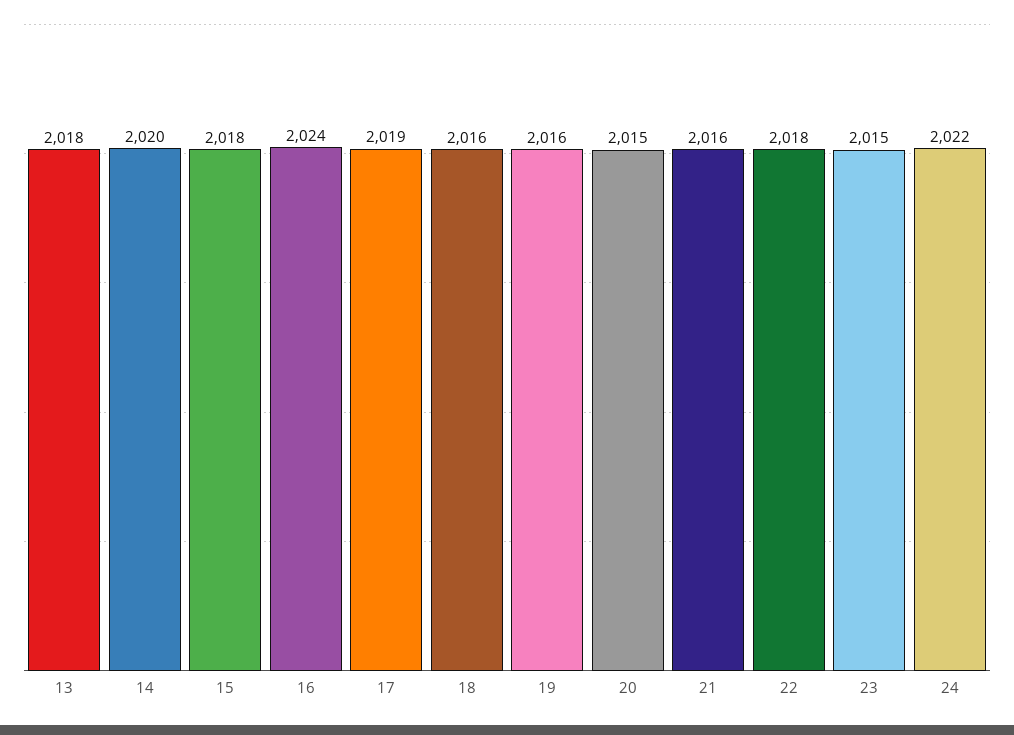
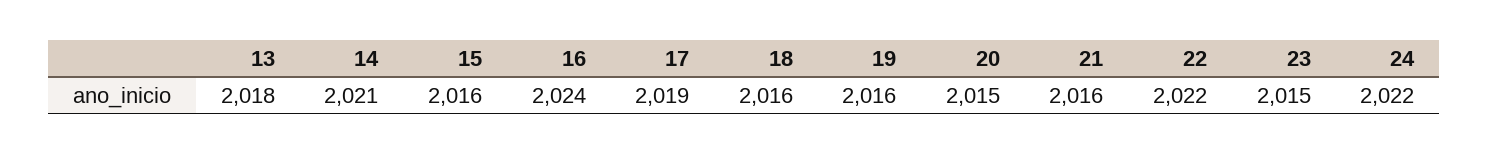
14: 2020 -> 2021
15: 2018 -> 2016
22: 2018 -> 2022

